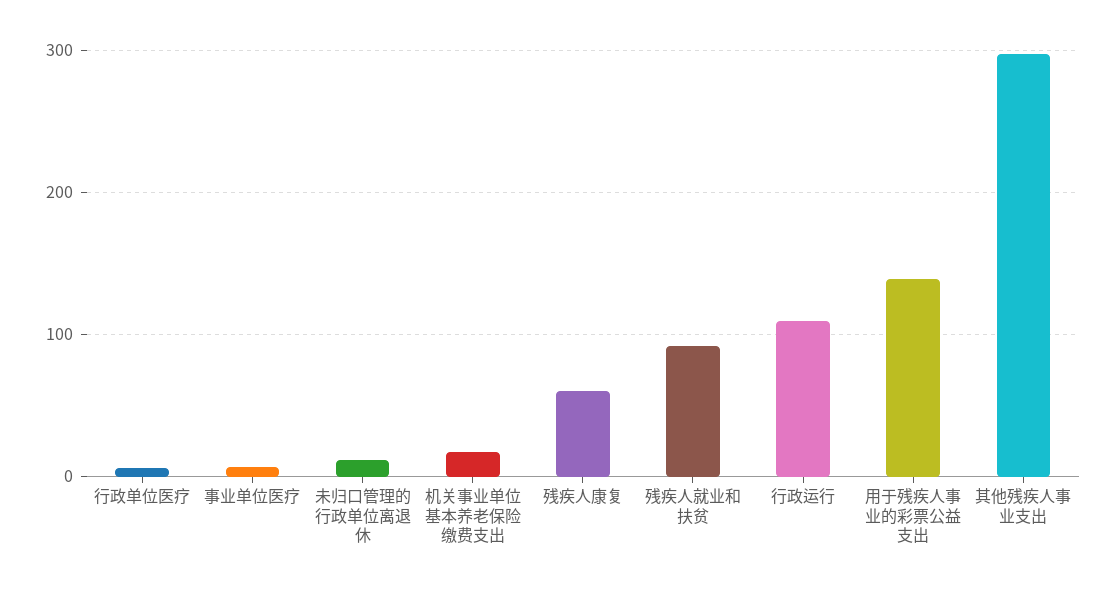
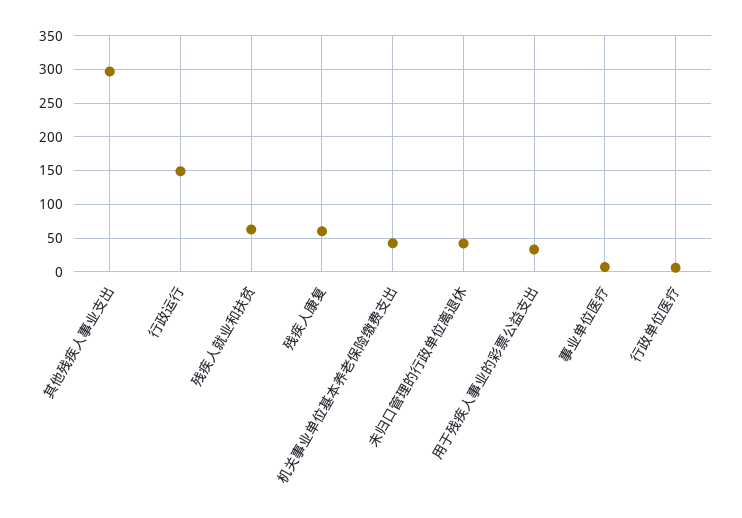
未归口管理的行政单位离退休: 10 -> 40
机关事业单位基本养老保险缴费支出: 20 -> 40
残疾人就业和扶贫: 90 -> 60
行政运行: 110 -> 150
用于残疾人事业的彩票公益支出: 140 -> 30

